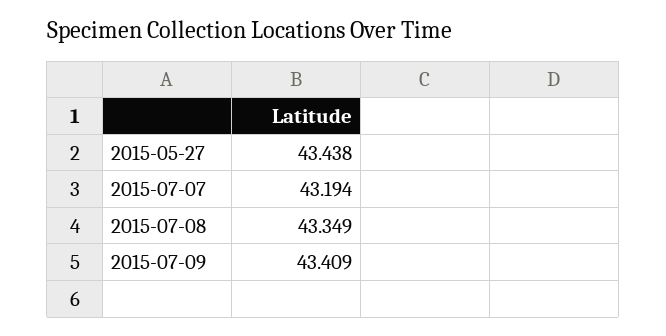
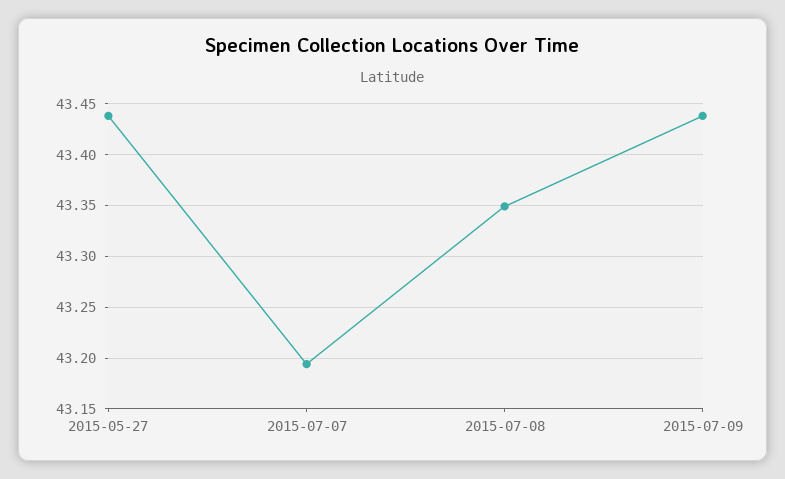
2015-07-09: 43.409 -> 43.44

